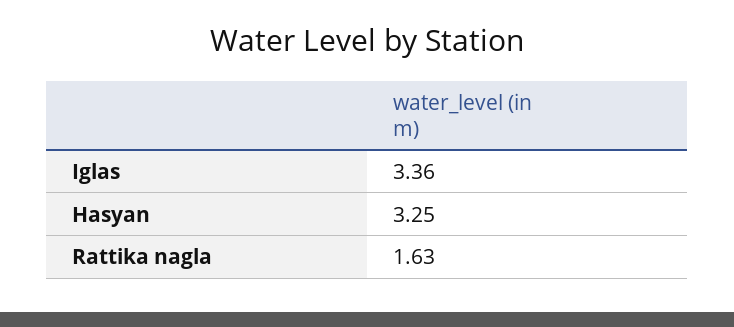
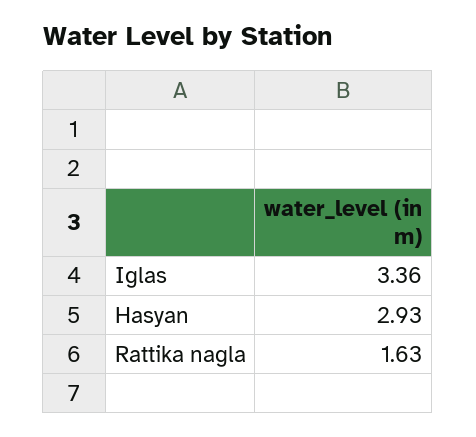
Hasyan: 3.25 -> 2.93

